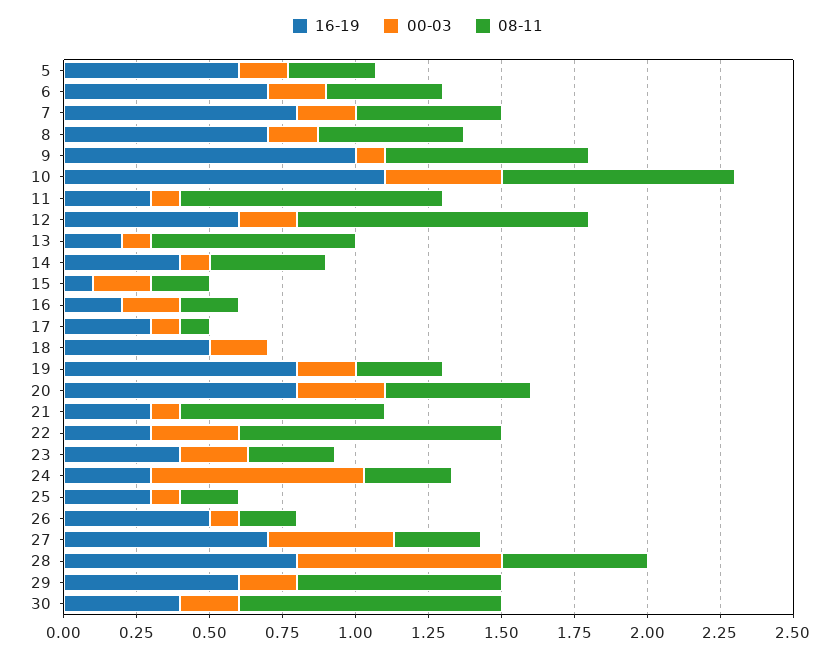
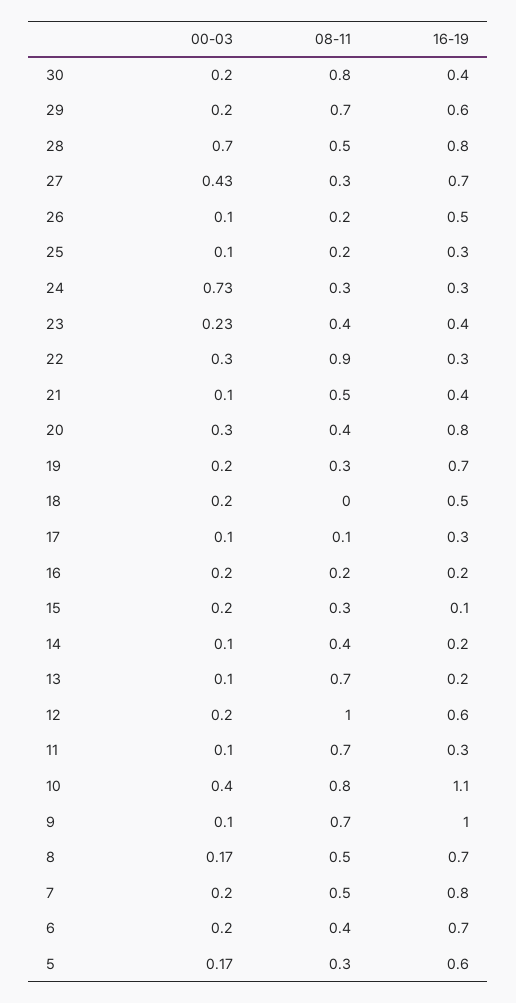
08-11, 11: 0.9 -> 0.7
16-19, 14: 0.4 -> 0.2
08-11, 15: 0.2 -> 0.3
16-19, 19: 0.8 -> 0.7
08-11, 20: 0.5 -> 0.4
16-19, 21: 0.3 -> 0.4
08-11, 21: 0.7 -> 0.5
08-11, 23: 0.3 -> 0.4
08-11, 30: 0.9 -> 0.8

